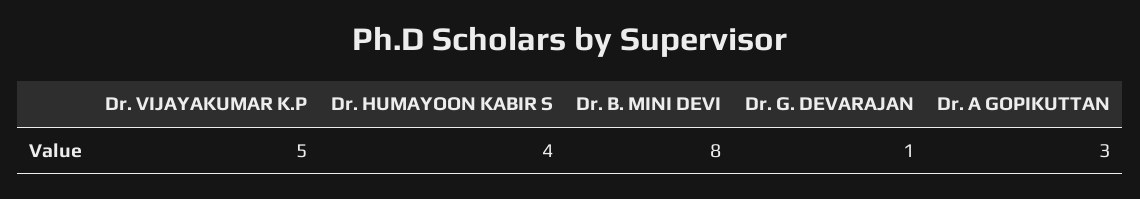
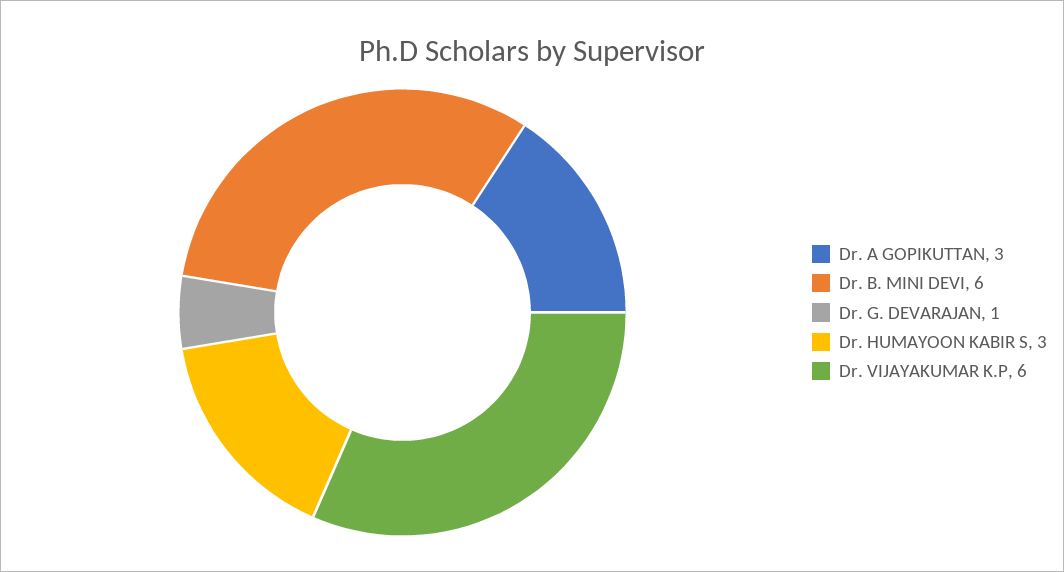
Dr. VIJAYAKUMAR K.P: 5 -> 6
Dr. HUMAYOON KABIR S: 4 -> 3
Dr. B. MINI DEVI: 8 -> 6

